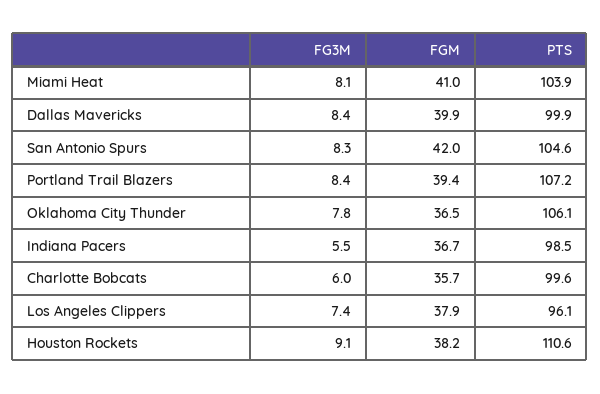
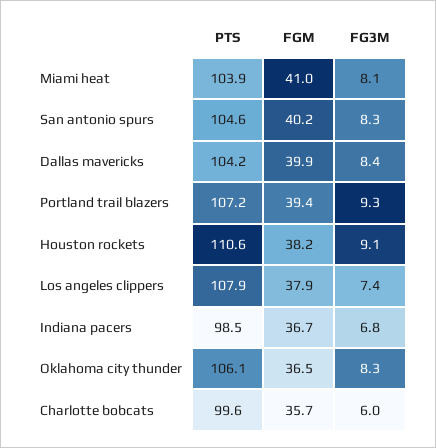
PTS, Dallas Mavericks: 99.9 -> 104.2
FGM, San Antonio Spurs: 42 -> 40.2
FG3M, Portland Trail Blazers: 8.4 -> 9.3
FG3M, Oklahoma City Thunder: 7.8 -> 8.3
FG3M, Indiana Pacers: 5.5 -> 6.8
PTS, Los Angeles Clippers: 96.1 -> 107.9

